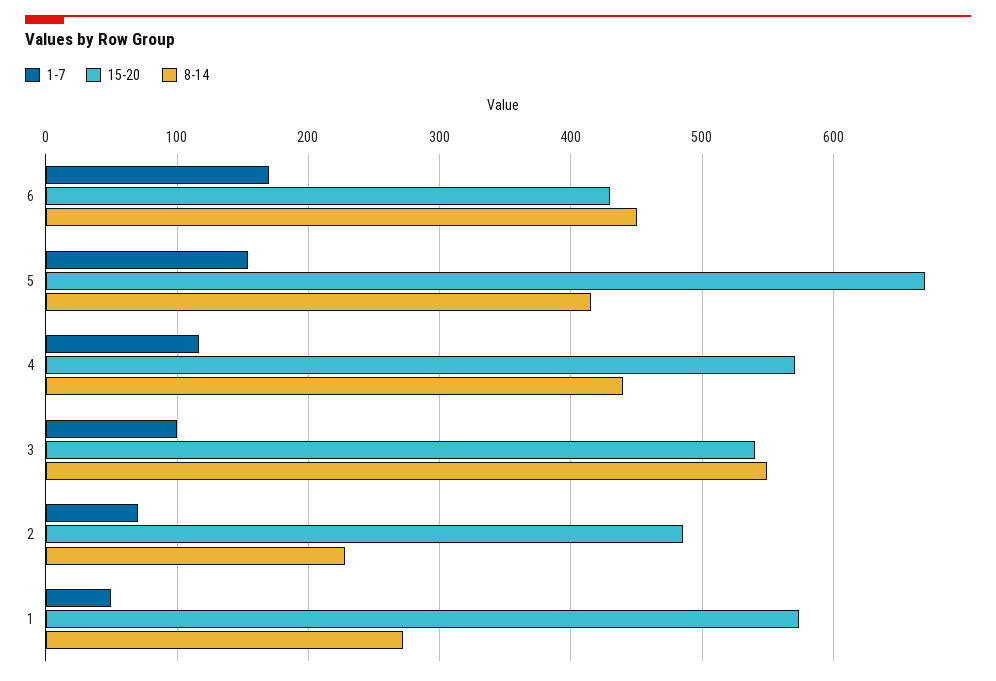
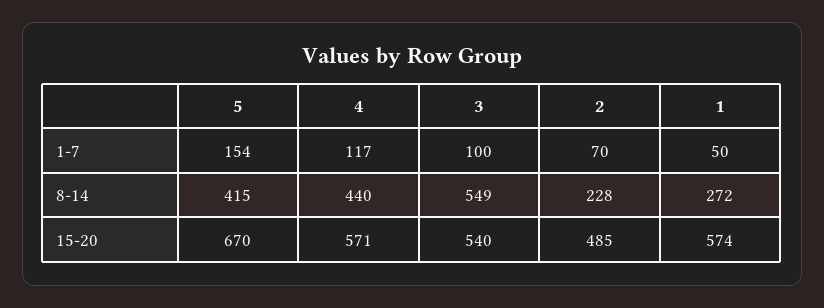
1-7, 6: 170 -> none
15-20, 6: 430 -> none
8-14, 6: 450 -> none

